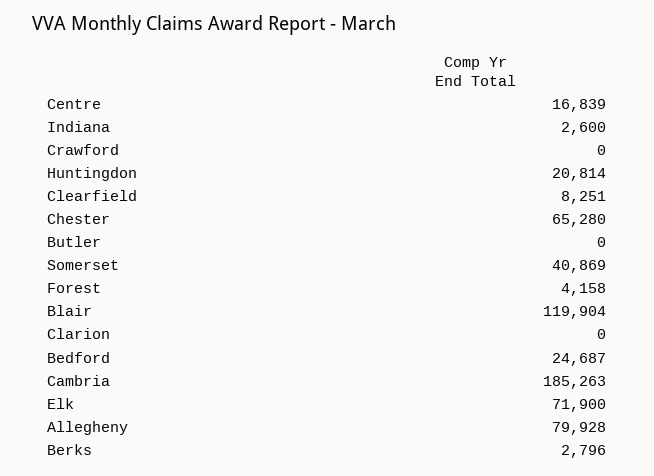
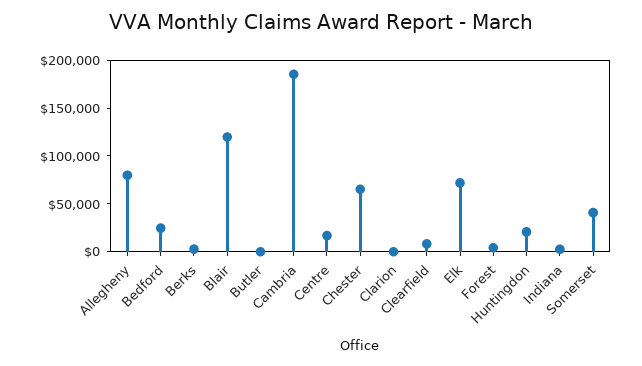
Crawford: 0 -> none

